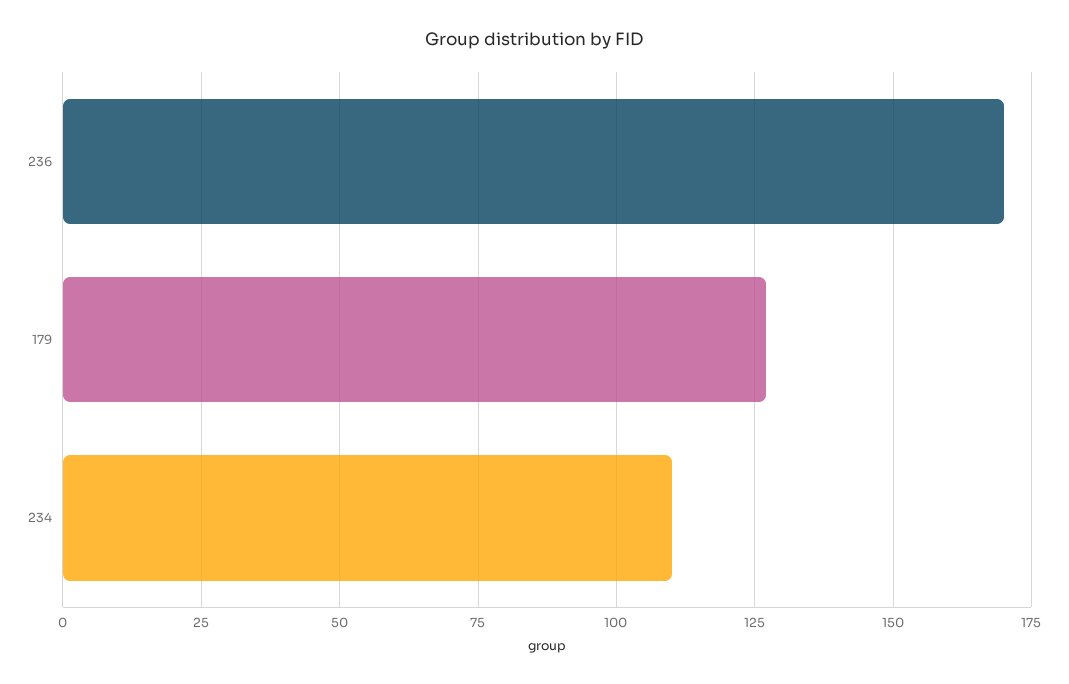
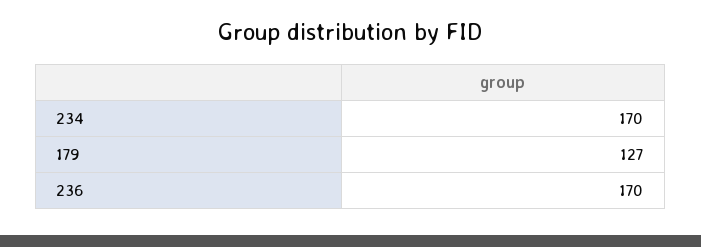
234: 110 -> 170

